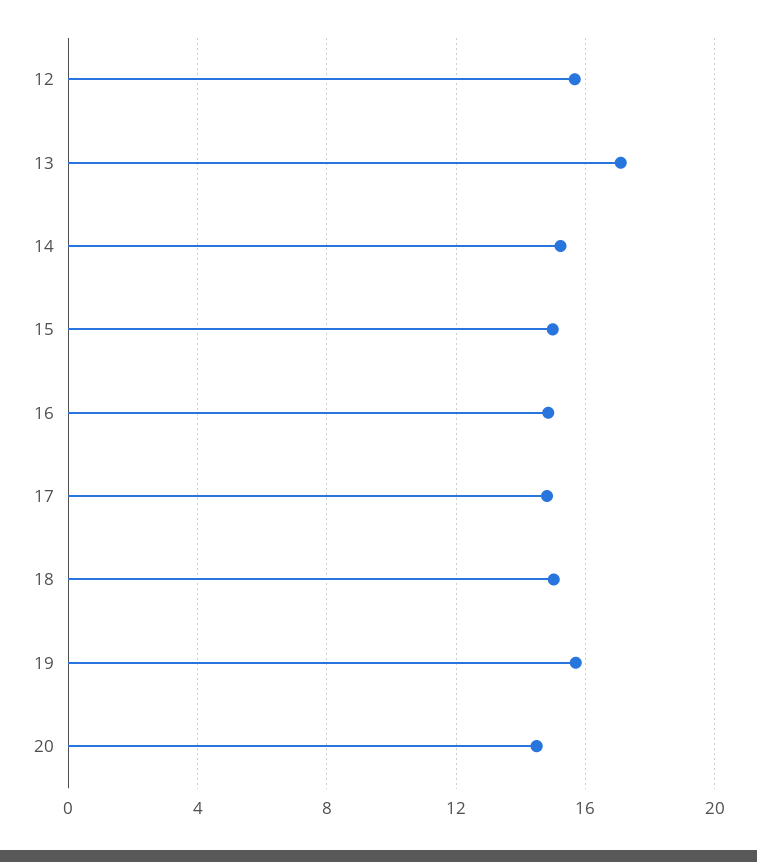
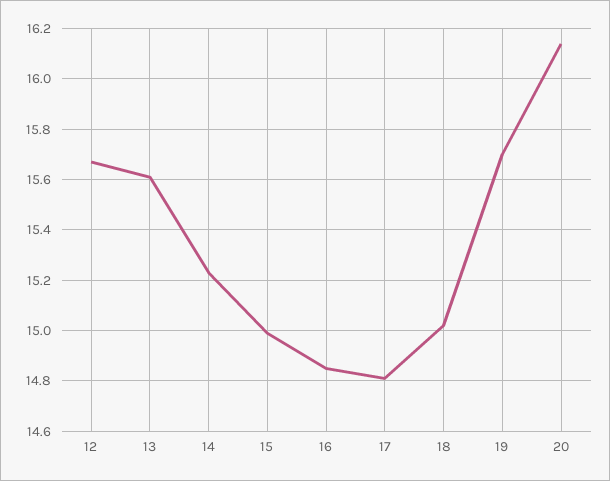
13: 17 -> 15.6
20: 14.5 -> 16.15

